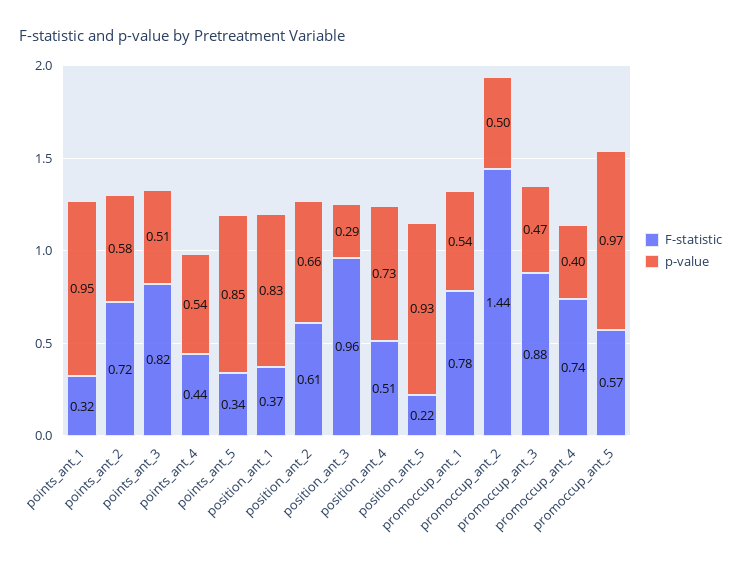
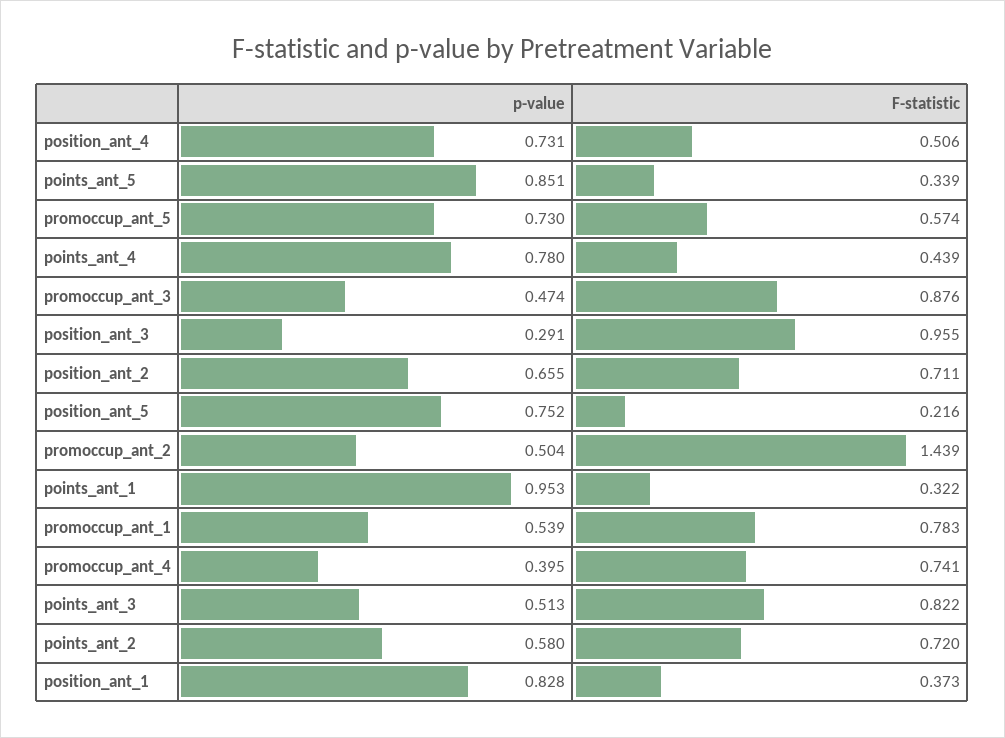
p-value, points_ant_4: 0.54 -> 0.78
F-statistic, position_ant_2: 0.61 -> 0.711
p-value, position_ant_5: 0.93 -> 0.752
p-value, promoccup_ant_5: 0.97 -> 0.73

